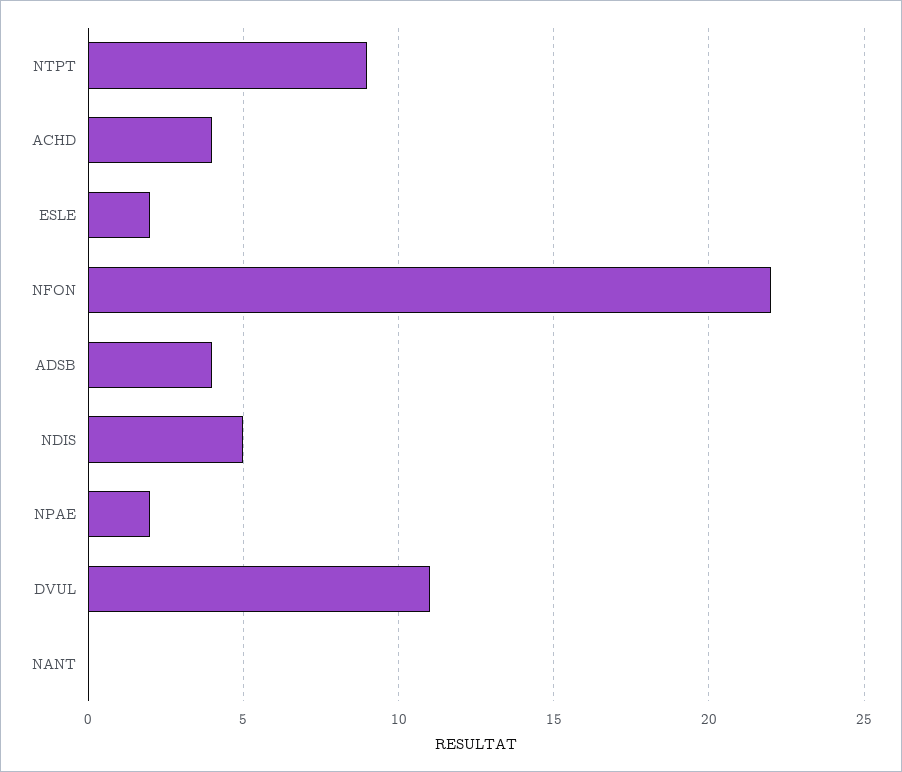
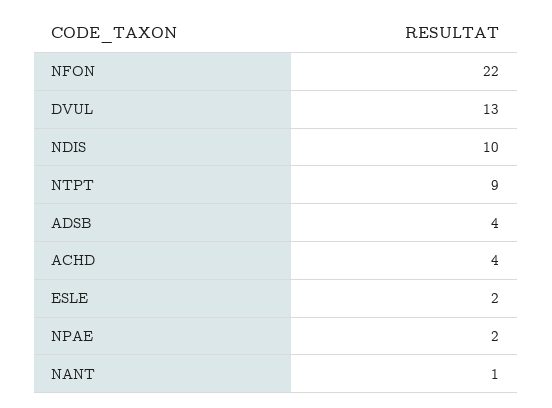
NDIS: 5 -> 10
DVUL: 11 -> 13
NANT: 0 -> 1

